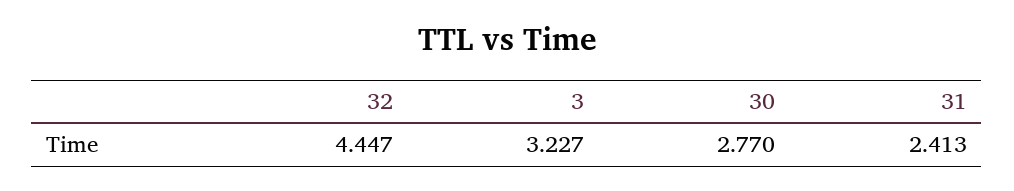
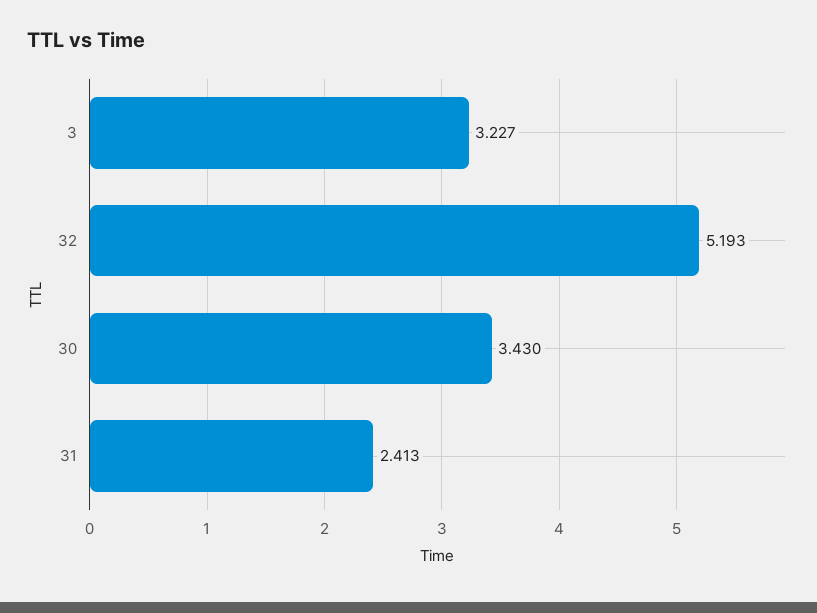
32: 4.447 -> 5.193
30: 2.77 -> 3.43

